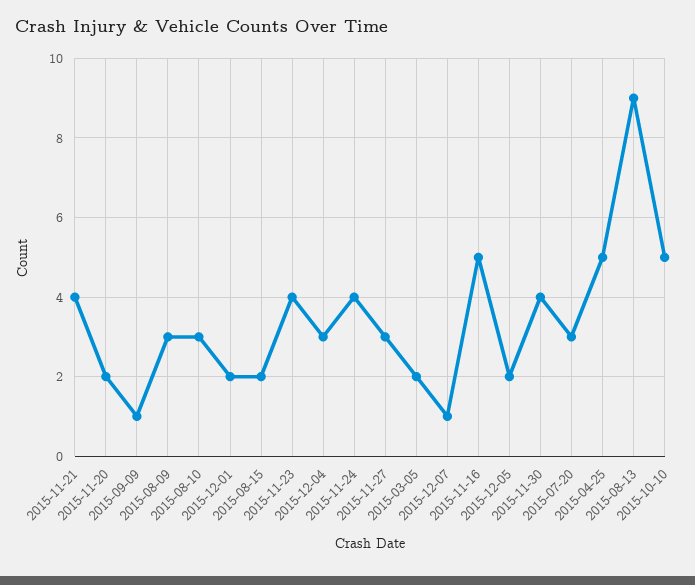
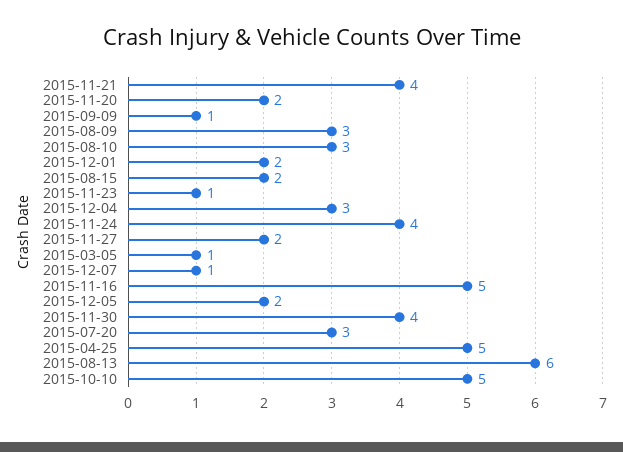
2015-11-23: 4 -> 1
2015-11-27: 3 -> 2
2015-03-05: 2 -> 1
2015-08-13: 9 -> 6

